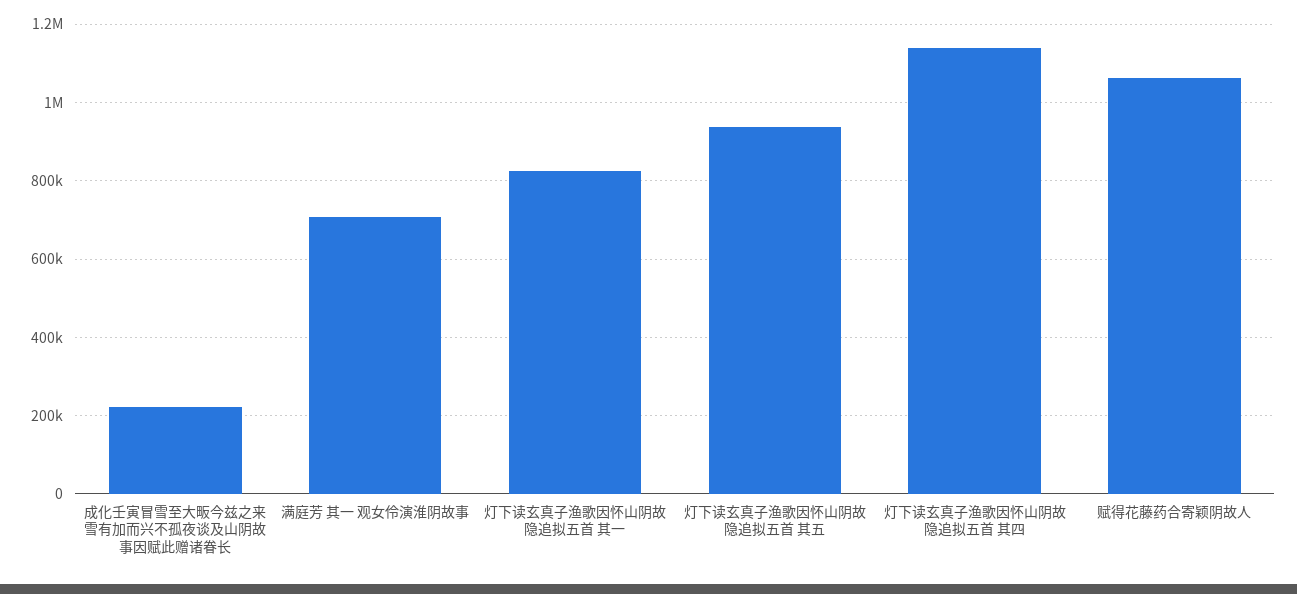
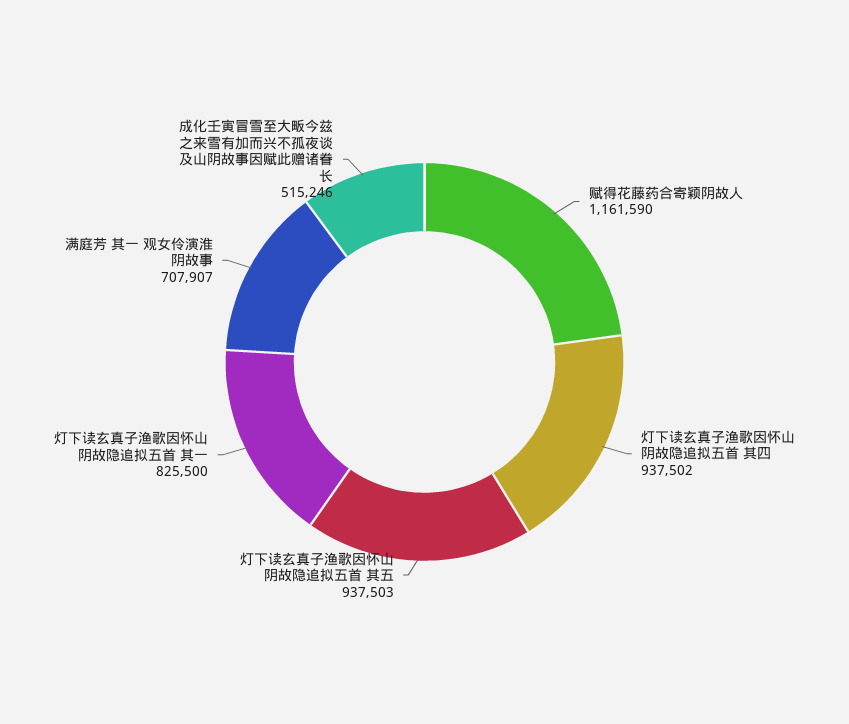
成化壬寅冒雪至大畈今兹之来雪有加而兴不孤夜谈及山阴故事因赋此赠诸眷长: 220000 -> 515246
灯下读玄真子渔歌因怀山阴故隐追拟五首 其四: 1140000 -> 937502
赋得花藤药合寄颖阴故人: 1060000 -> 1161590

